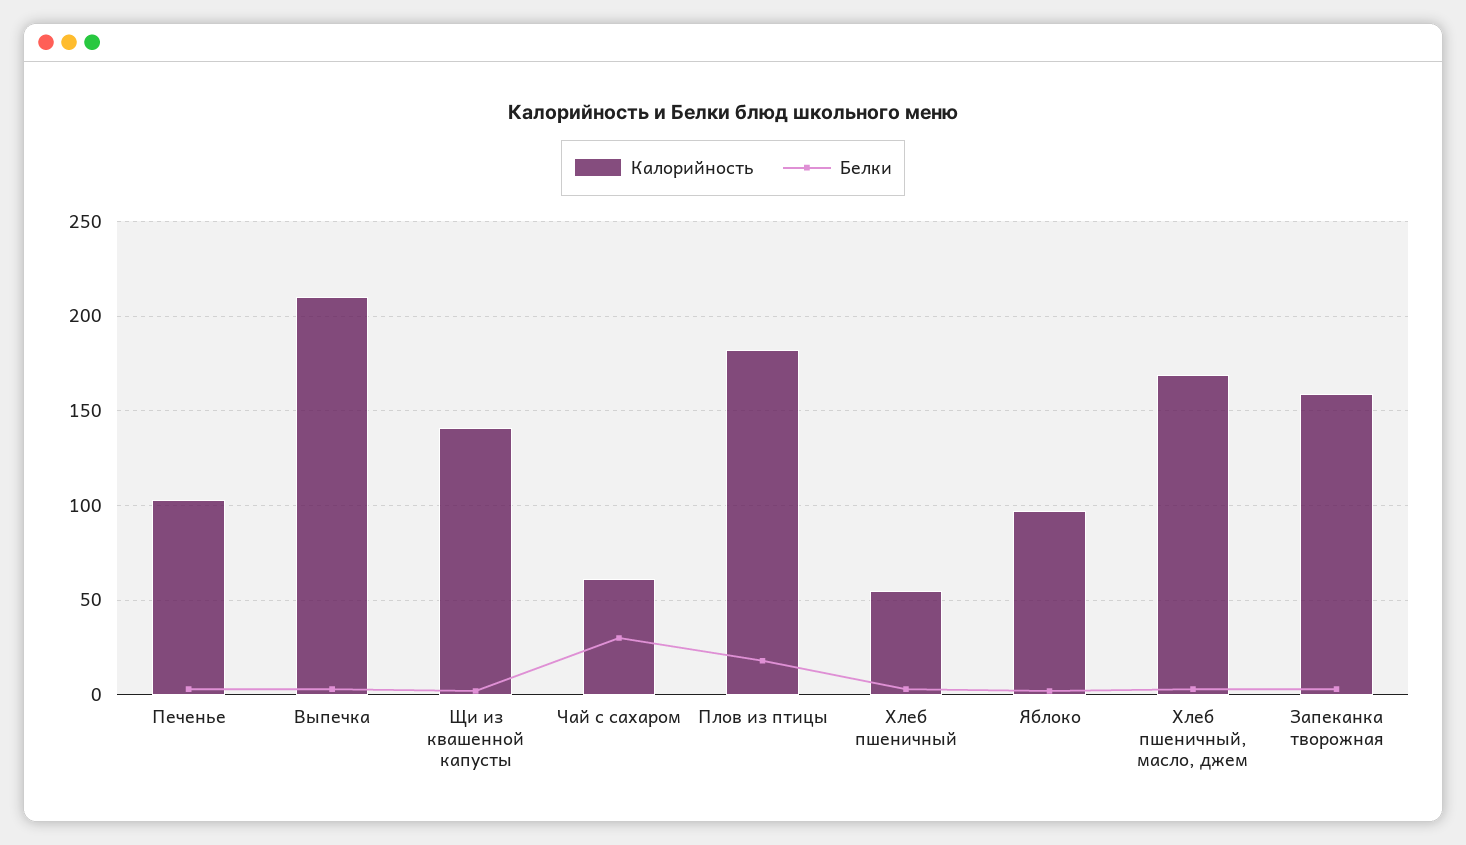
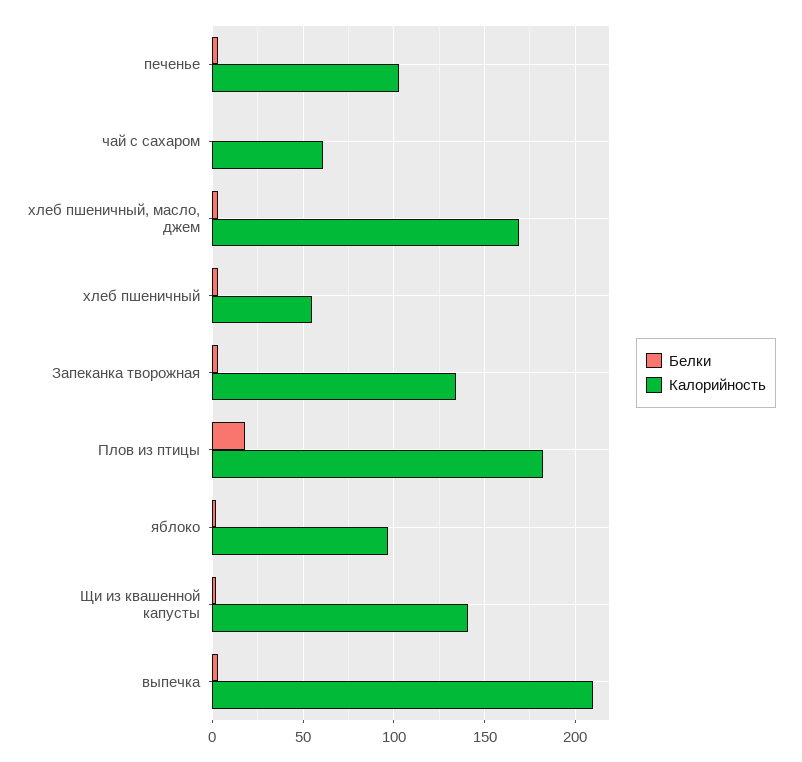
Белки, Чай с сахаром: 30 -> 0
Калорийность, Запеканка творожная: 160 -> 135

